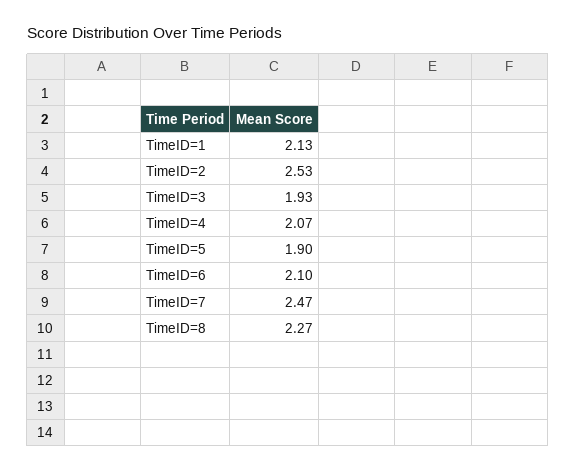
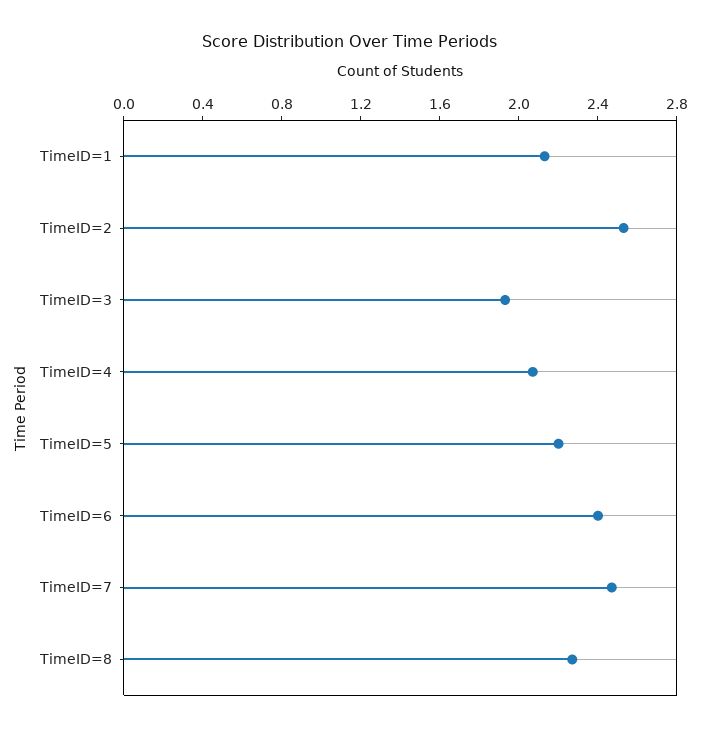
TimeID=5: 1.9 -> 2.2
TimeID=6: 2.1 -> 2.4

